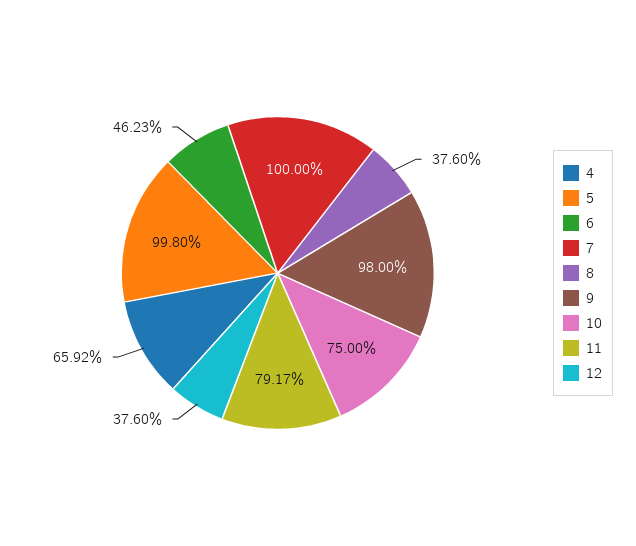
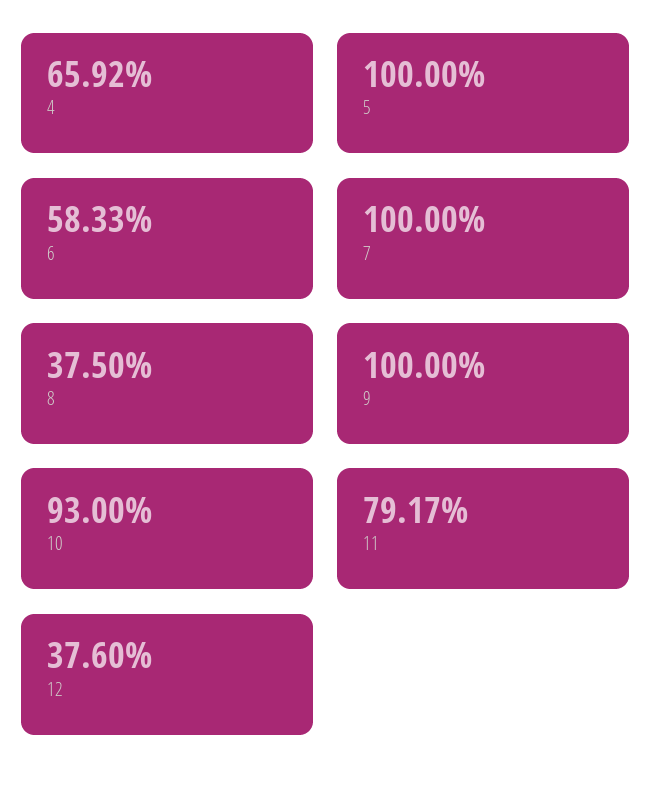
5: 99.8 -> 100
6: 46.23 -> 58.33
8: 37.6 -> 37.5
9: 98 -> 100
10: 75 -> 93

